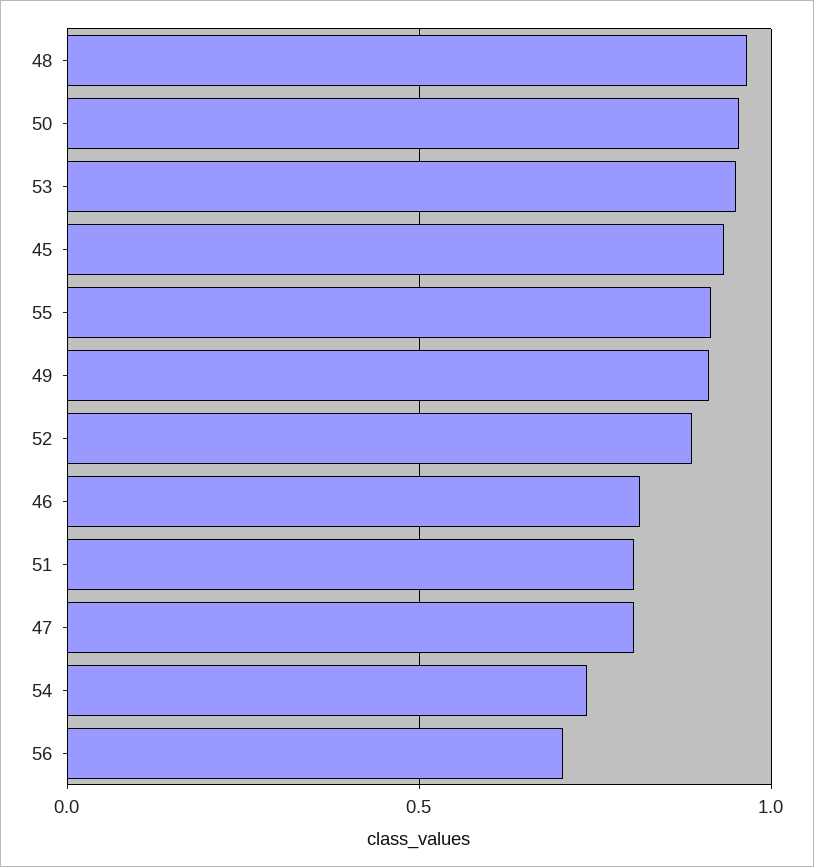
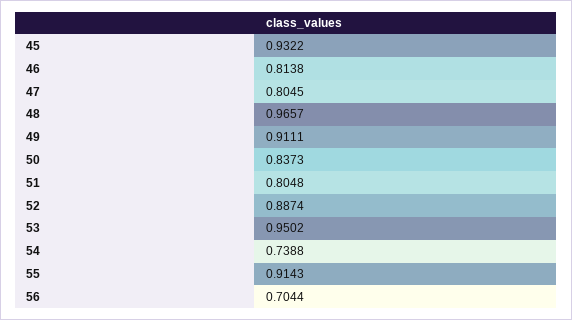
50: 0.95 -> 0.8373

